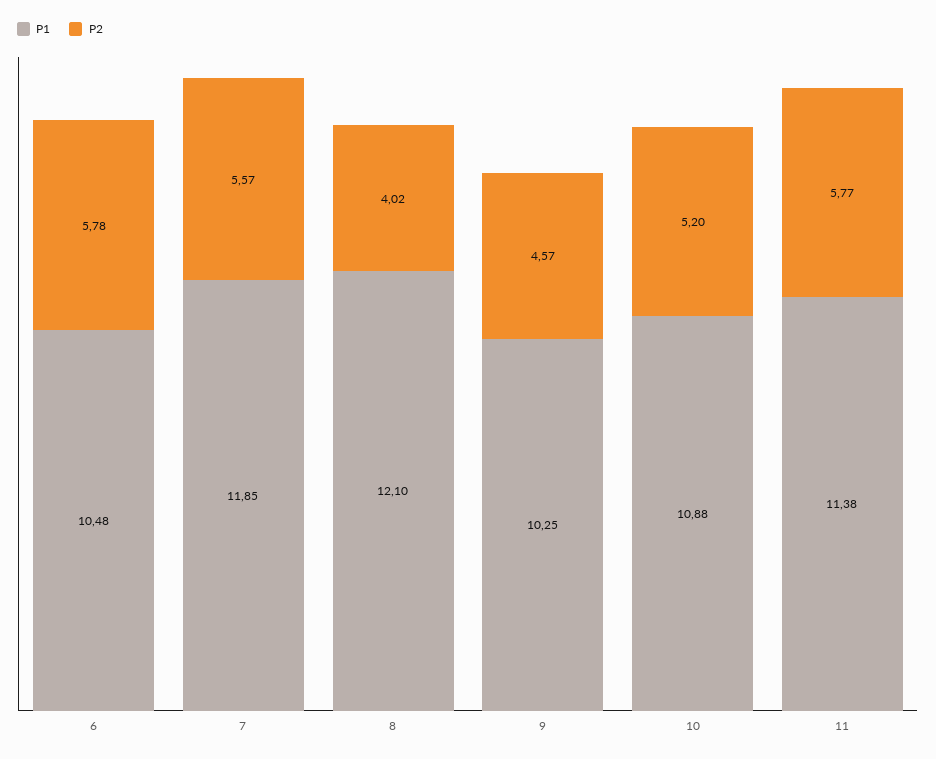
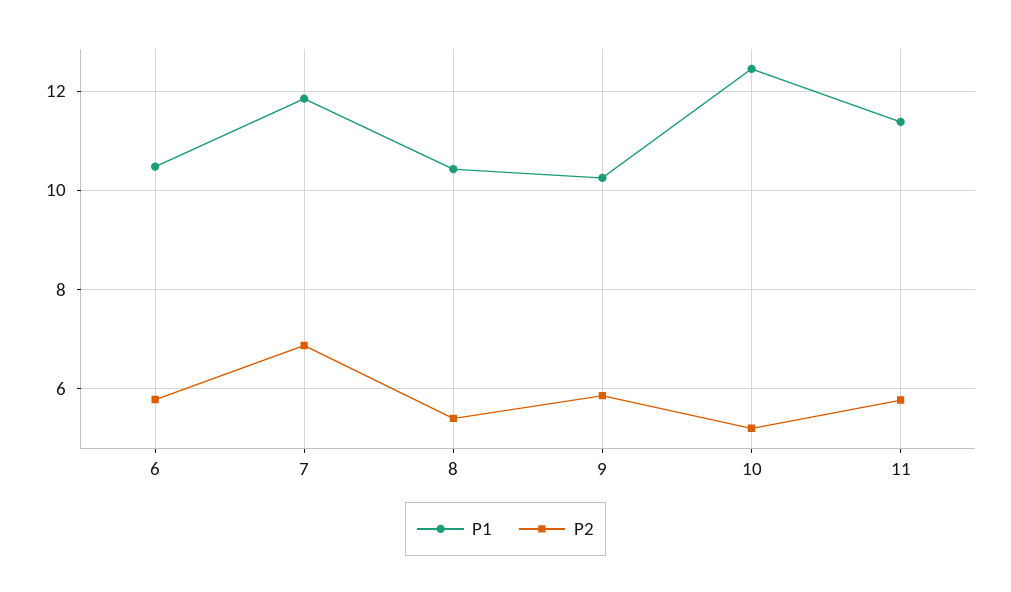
P2, 7: 5.57 -> 6.8
P1, 8: 12.1 -> 10.4
P2, 8: 4.02 -> 5.4
P2, 9: 4.57 -> 5.8
P1, 10: 10.88 -> 12.4

